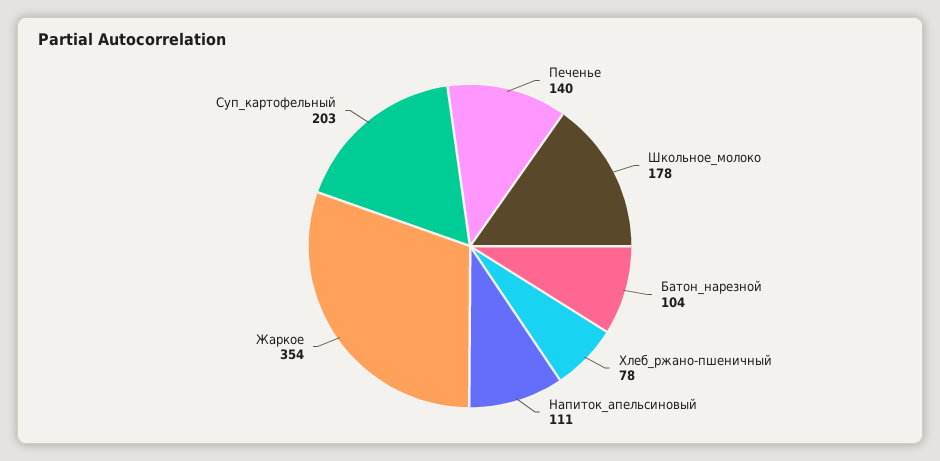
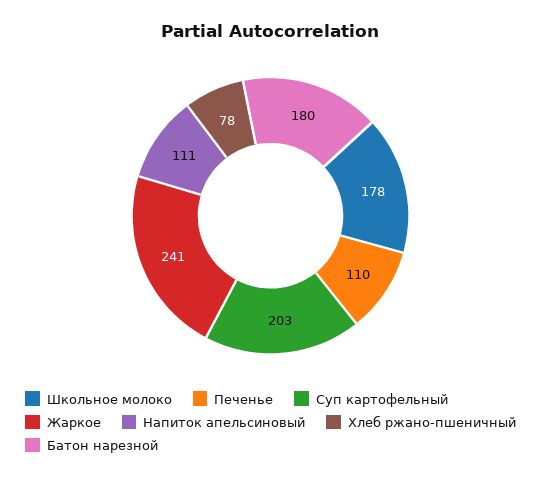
Печенье: 140 -> 110
Батон_нарезной: 104 -> 180
Жаркое: 354 -> 241

